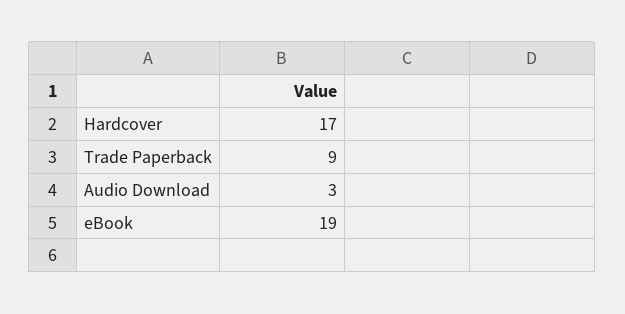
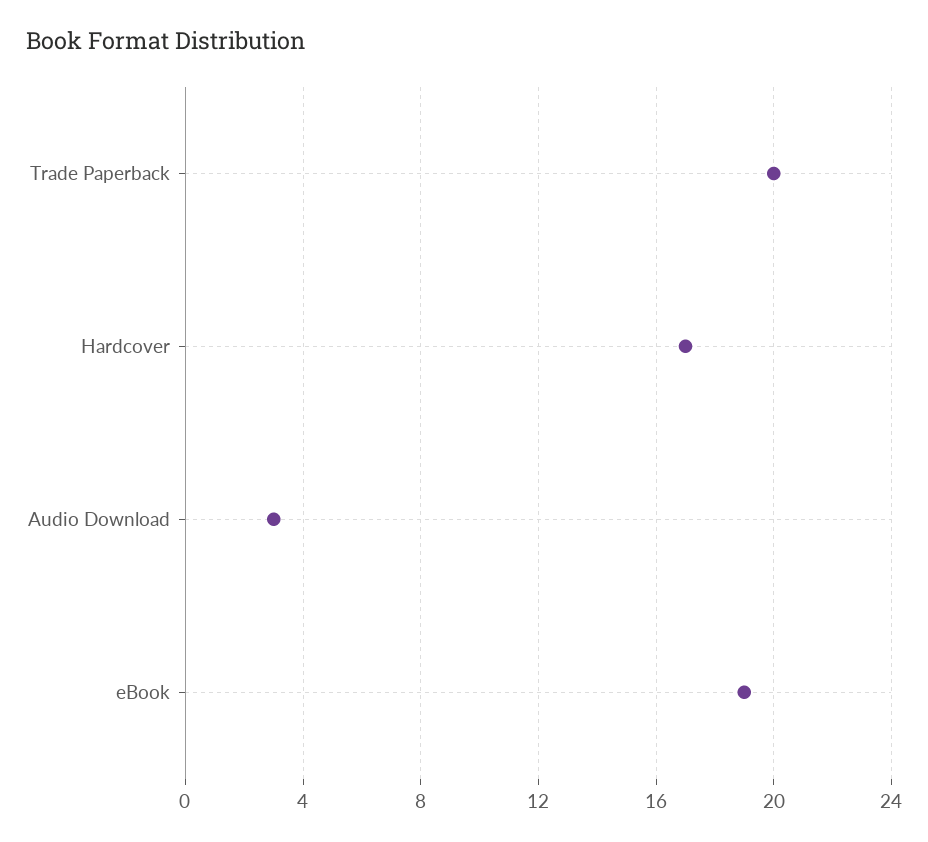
Trade Paperback: 9 -> 20

